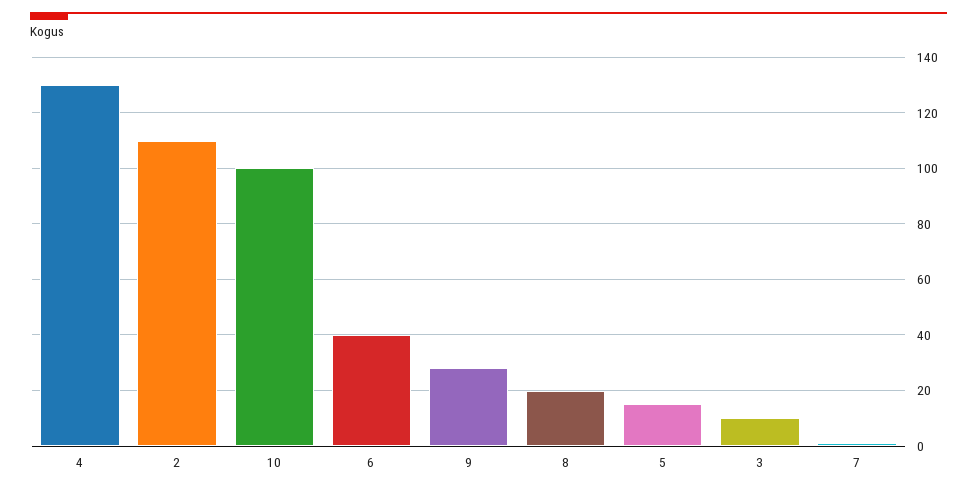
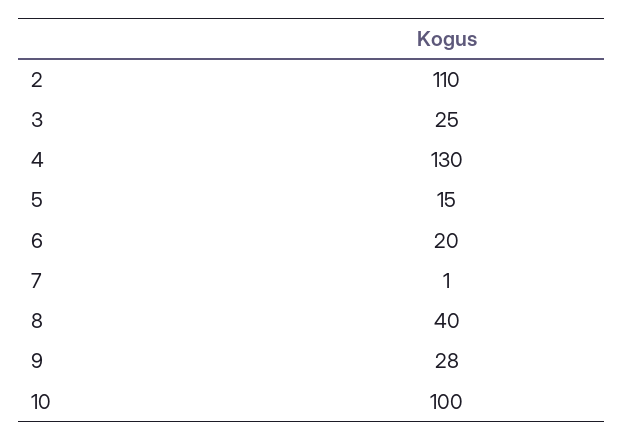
6: 40 -> 20
8: 20 -> 40
3: 10 -> 25

